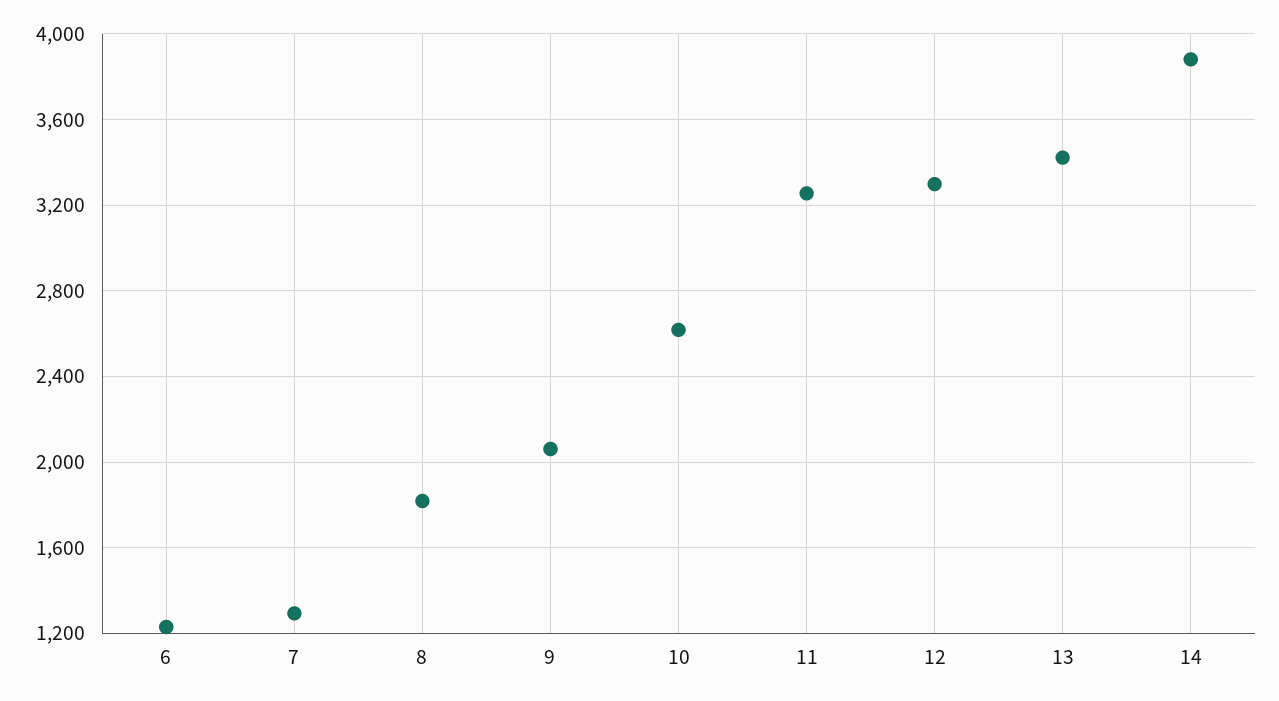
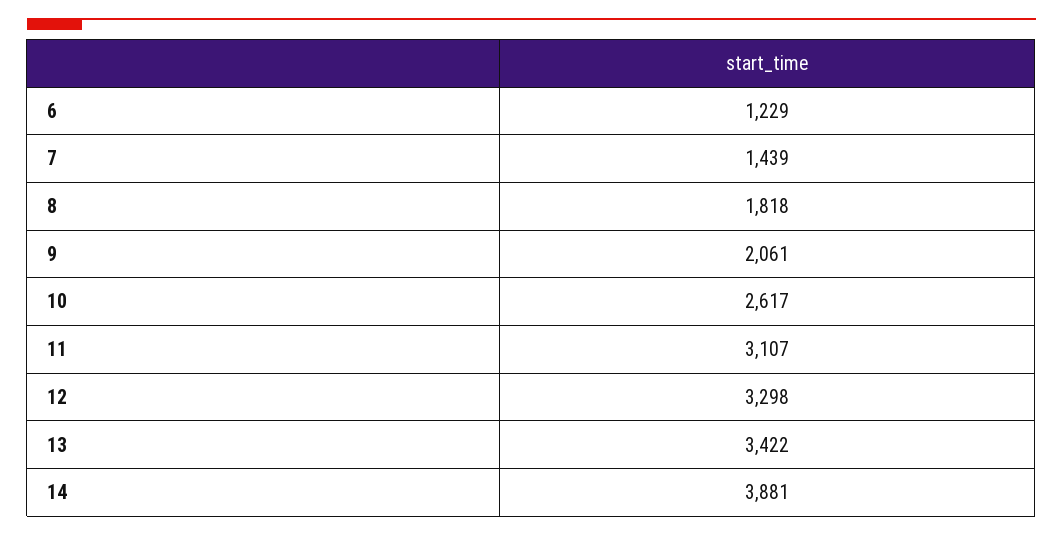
7: 1300 -> 1439
11: 3250 -> 3107

